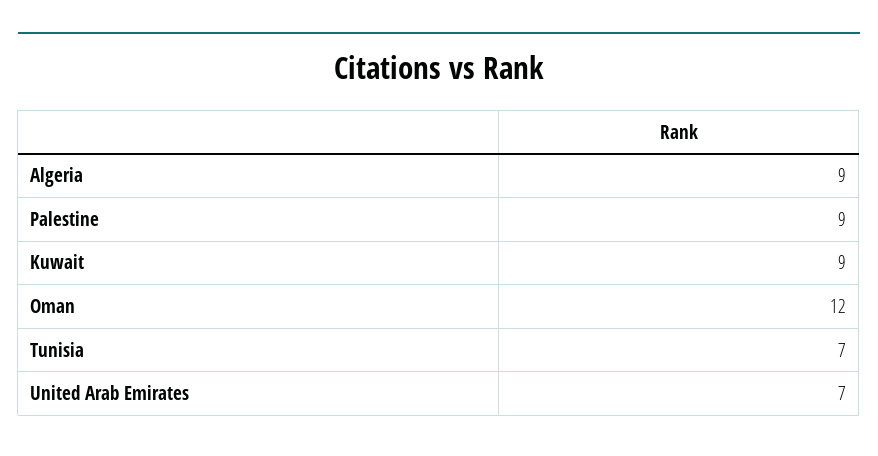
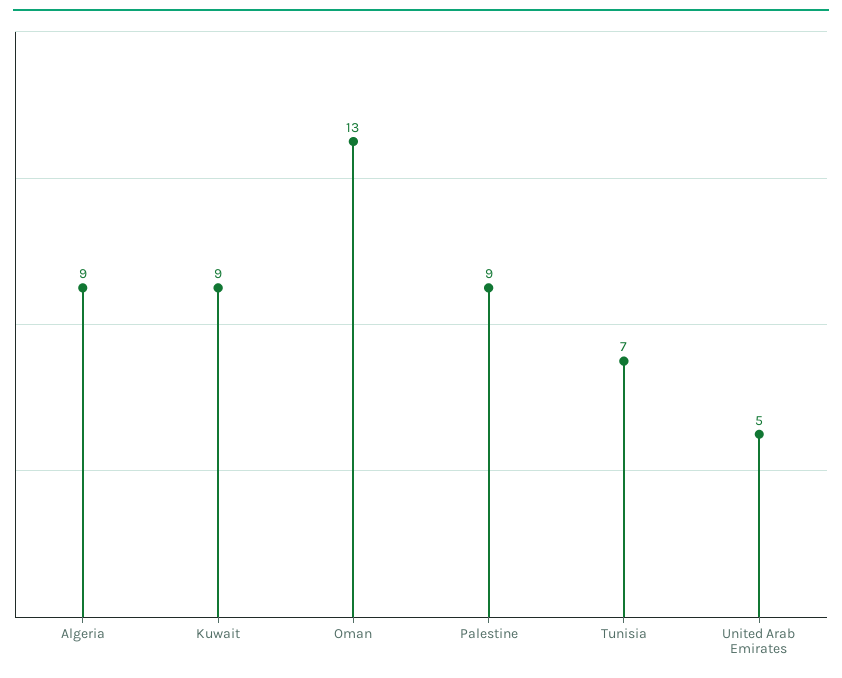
Oman: 12 -> 13
United Arab Emirates: 7 -> 5

